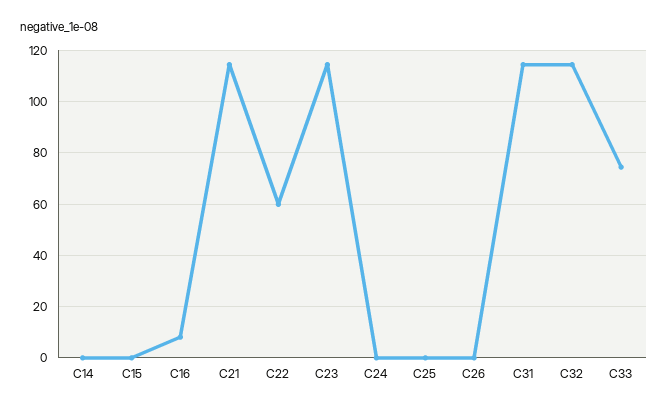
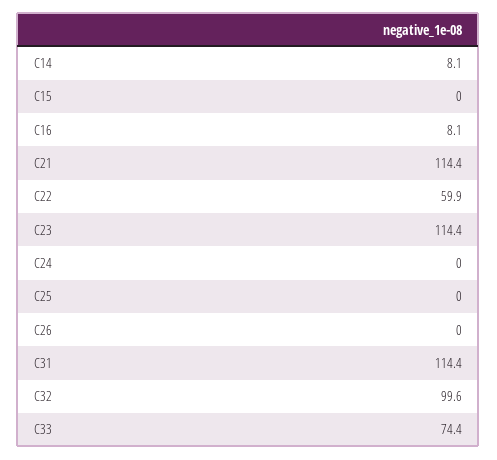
C14: 0 -> 8.1
C32: 115 -> 99.6

